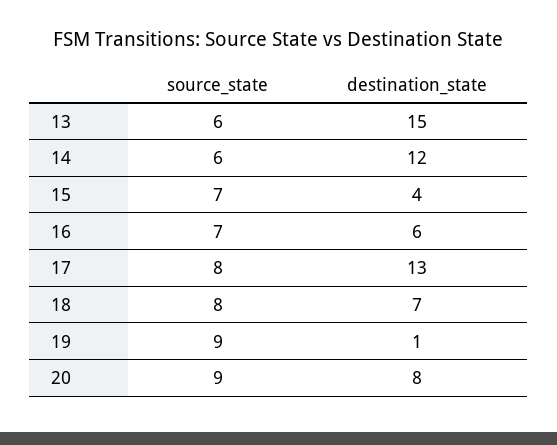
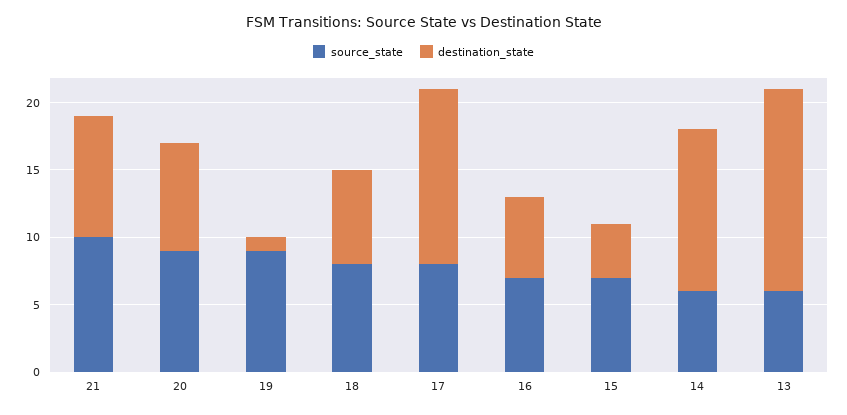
source_state, 21: none -> 10
destination_state, 21: none -> 9

